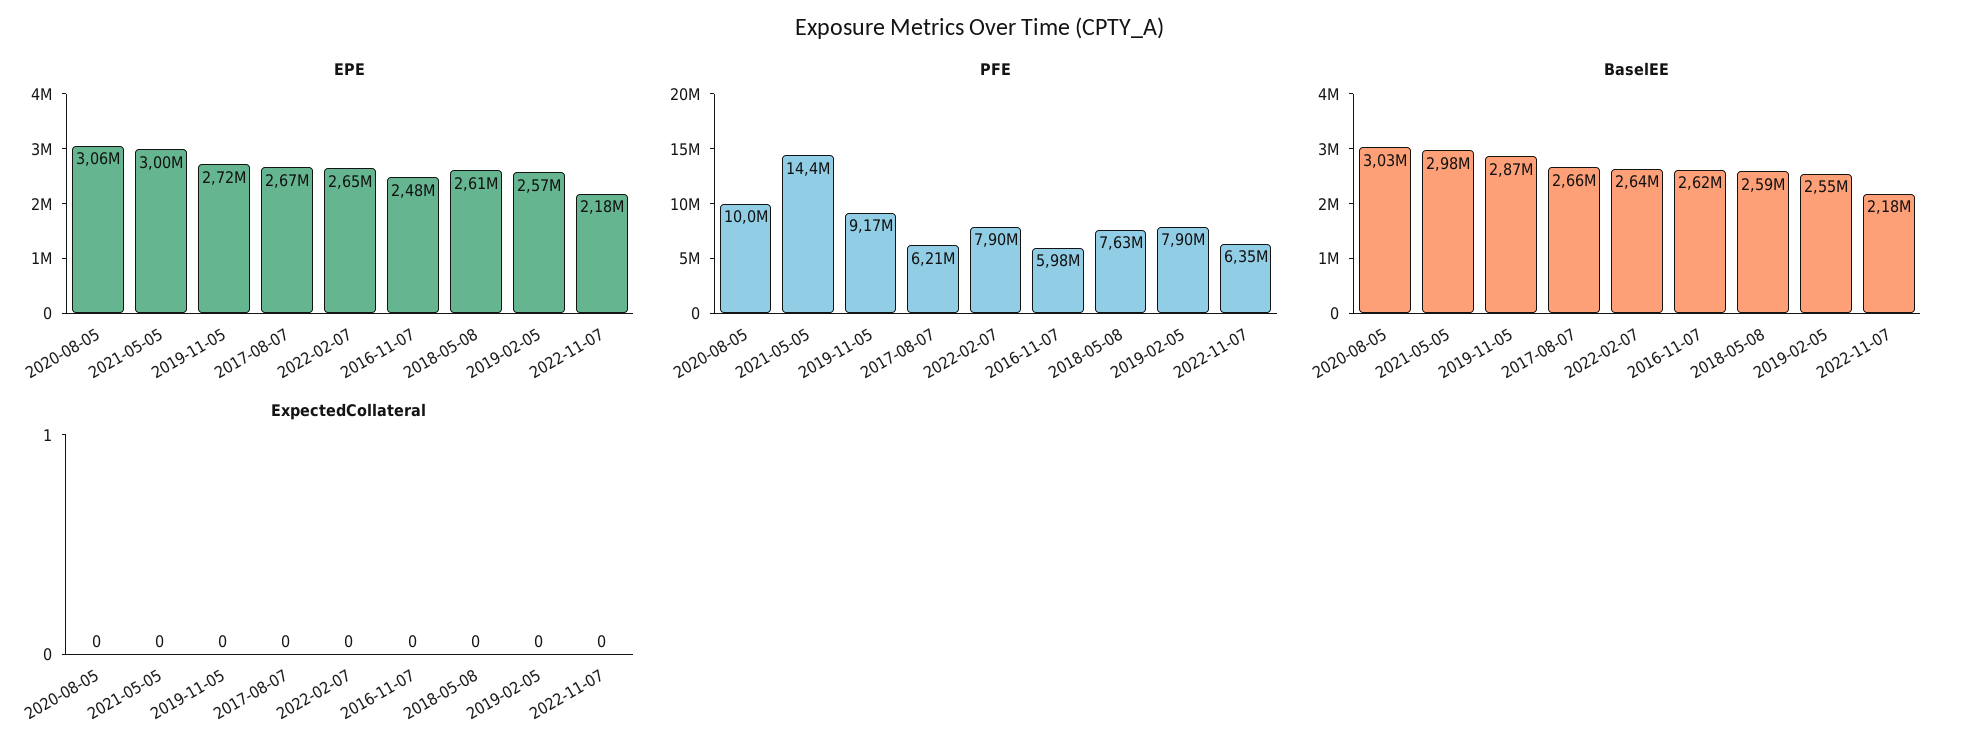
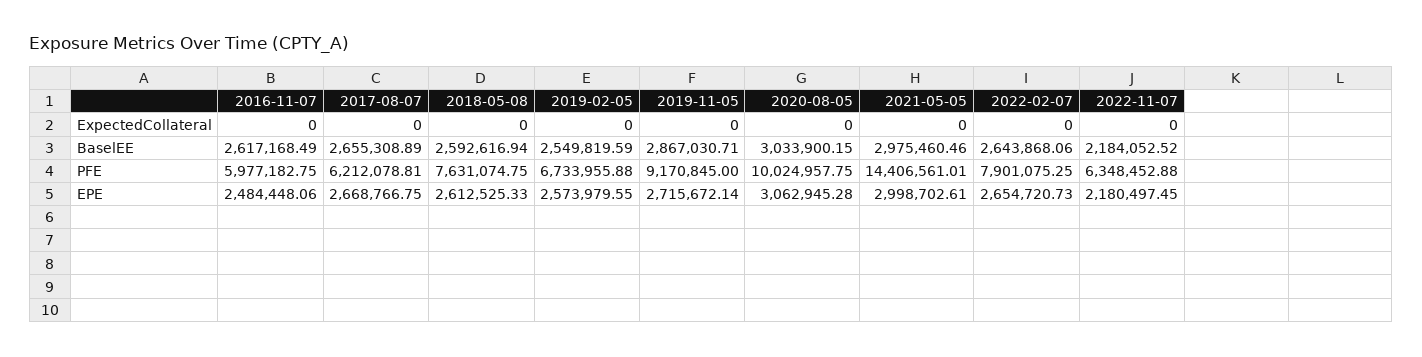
PFE, 2019-02-05: 7900000 -> 6733955.88

